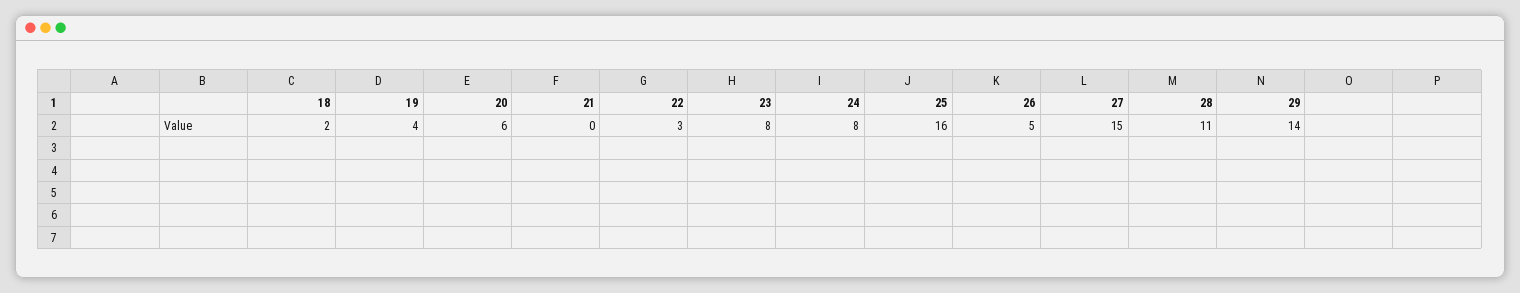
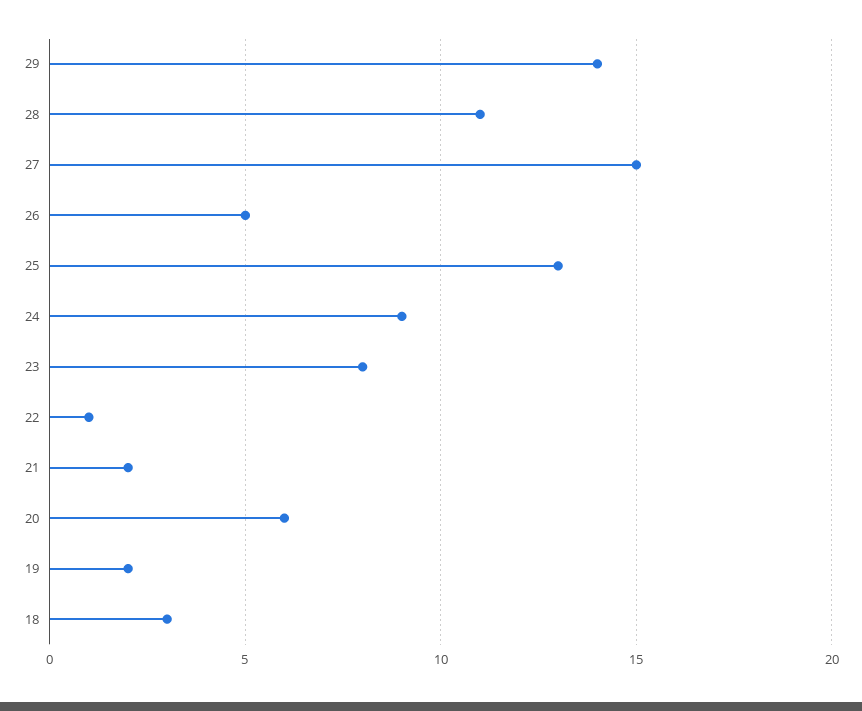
18: 2 -> 3
19: 4 -> 2
21: 0 -> 2
22: 3 -> 1
24: 8 -> 9
25: 16 -> 13

